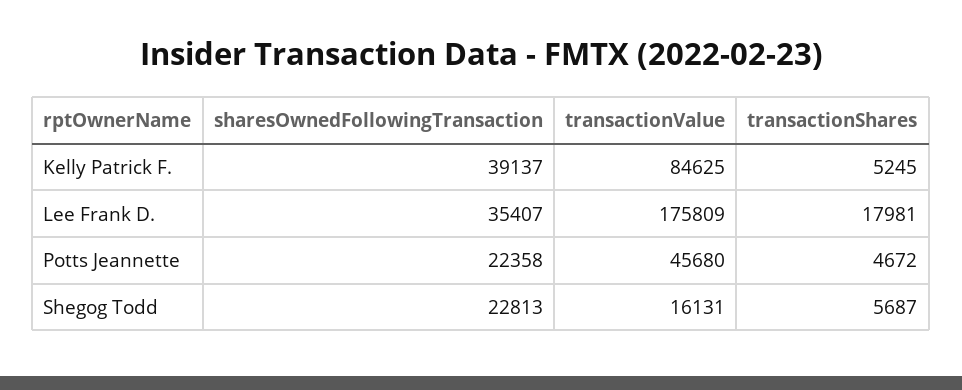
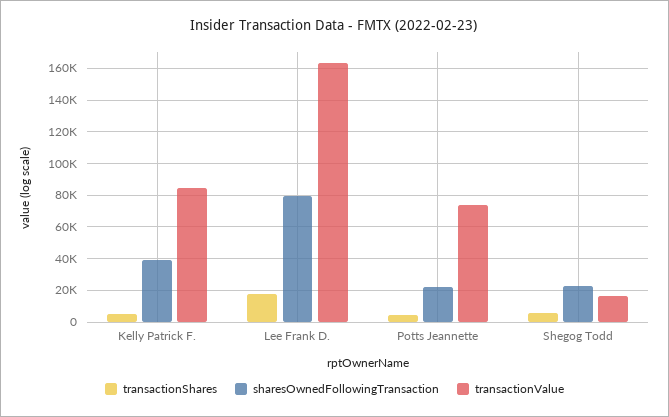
sharesOwnedFollowingTransaction, Lee Frank D.: 35407 -> 80000
transactionValue, Lee Frank D.: 175809 -> 165000
transactionValue, Potts Jeannette: 45680 -> 75000

